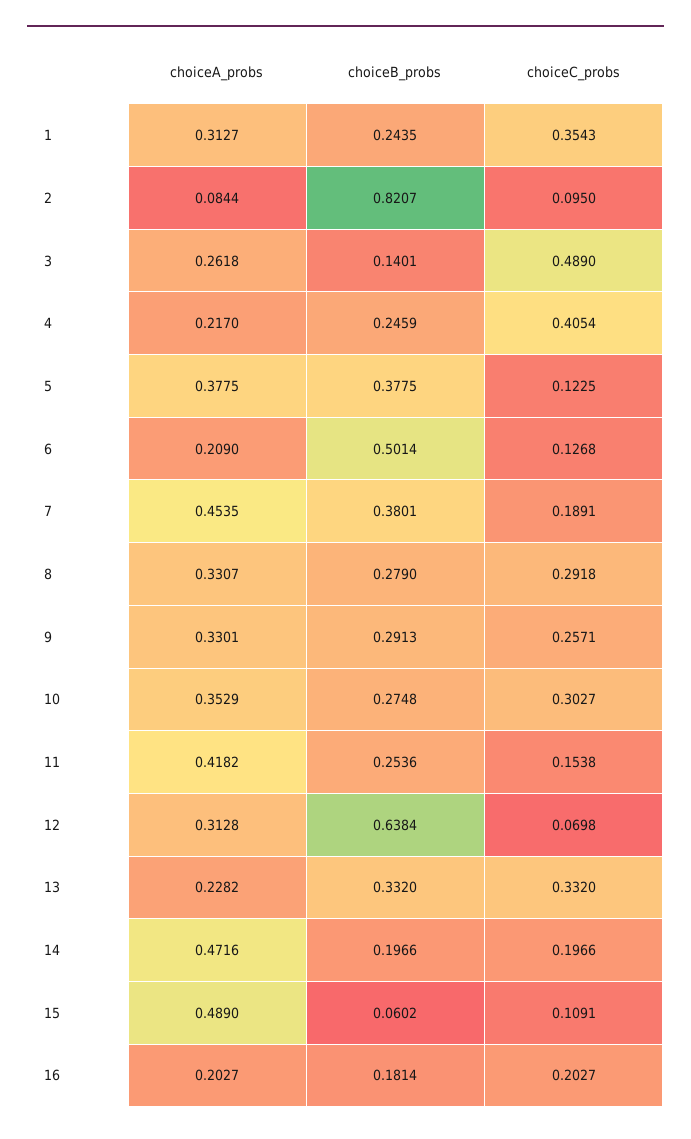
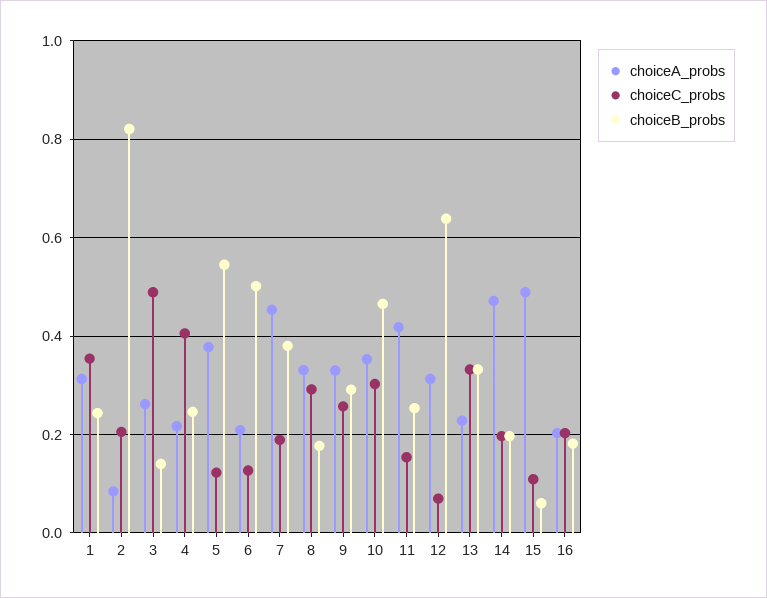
choiceC_probs, 2: 0.095 -> 0.2
choiceB_probs, 5: 0.3775 -> 0.54
choiceB_probs, 8: 0.279 -> 0.18
choiceB_probs, 10: 0.2748 -> 0.46

